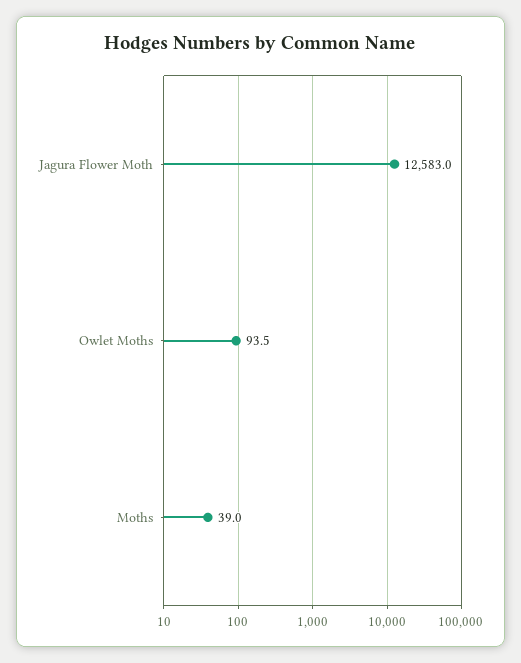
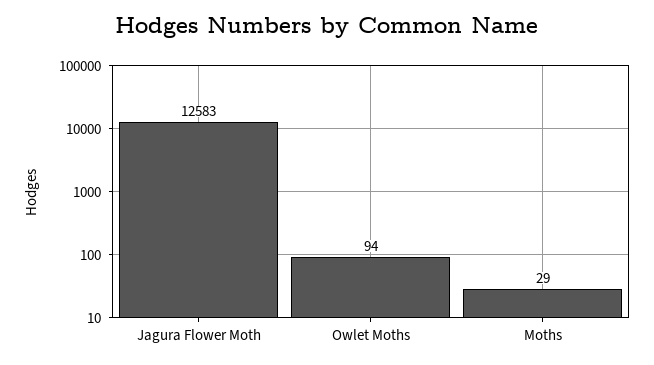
Moths: 39 -> 29

